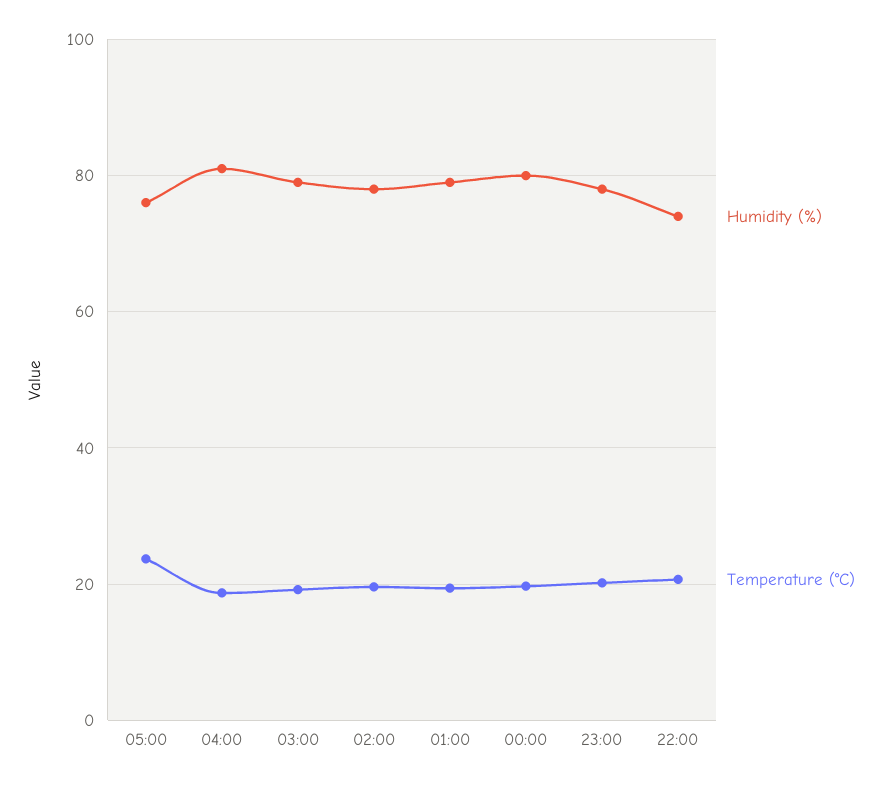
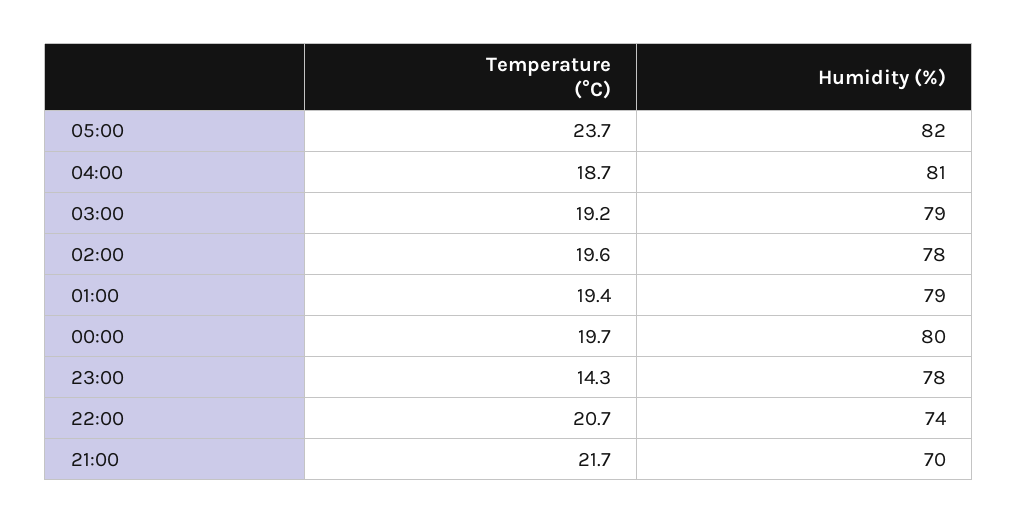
Humidity (%), 05:00: 76 -> 82
Temperature (°C), 23:00: 20 -> 14.3
Temperature (°C), 21:00: none -> 21.7
Humidity (%), 21:00: none -> 70

